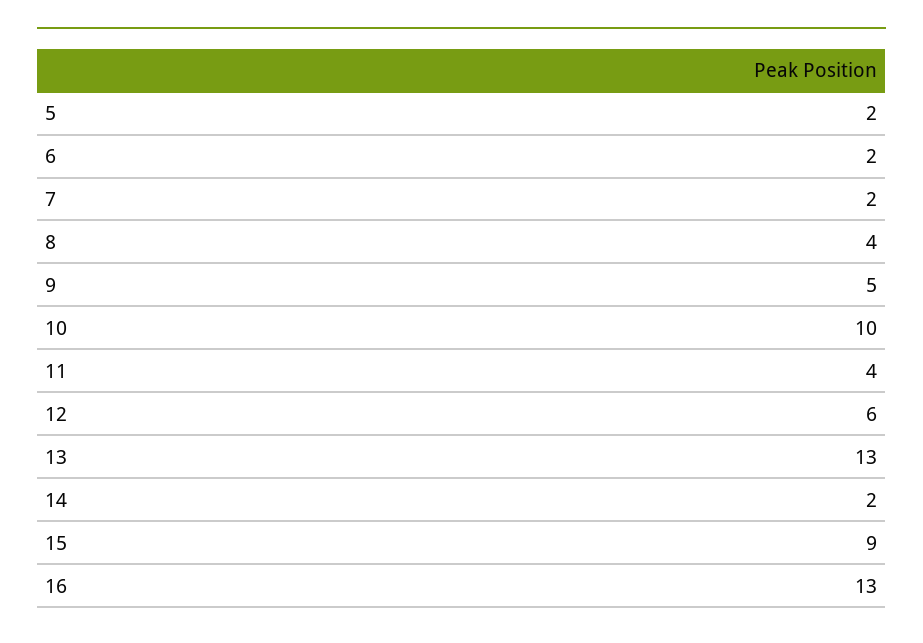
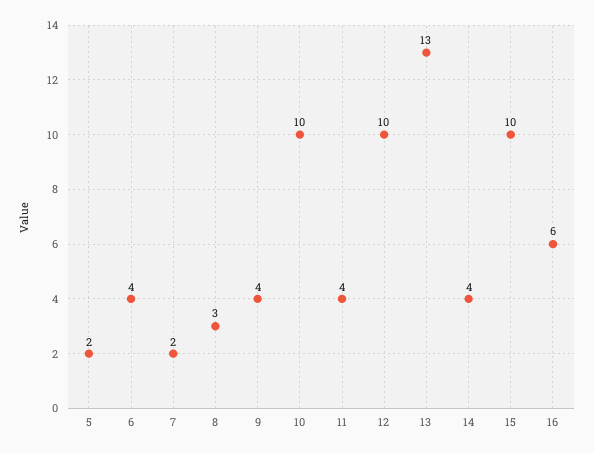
6: 2 -> 4
8: 4 -> 3
9: 5 -> 4
12: 6 -> 10
14: 2 -> 4
15: 9 -> 10
16: 13 -> 6

